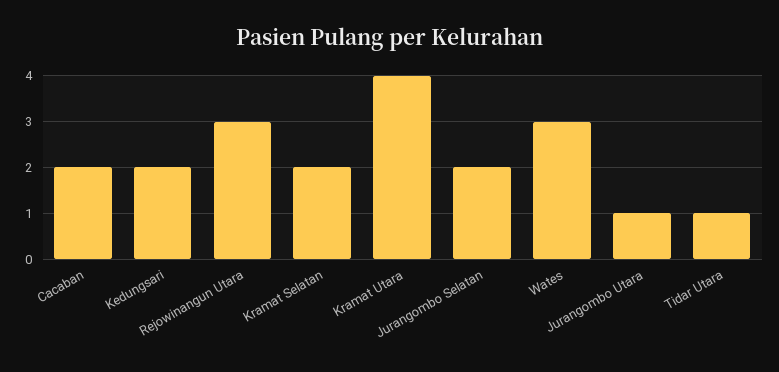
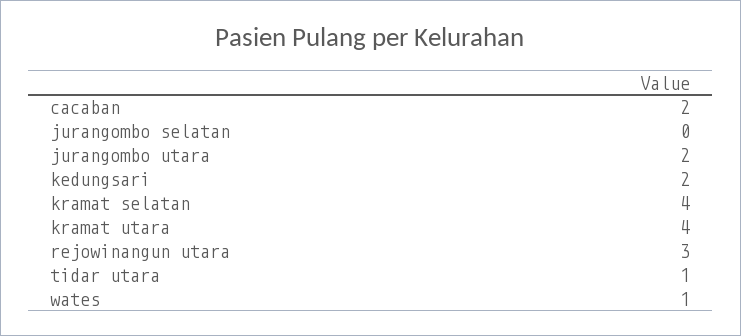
Kramat Selatan: 2 -> 4
Jurangombo Selatan: 2 -> 0
Wates: 3 -> 1
Jurangombo Utara: 1 -> 2

